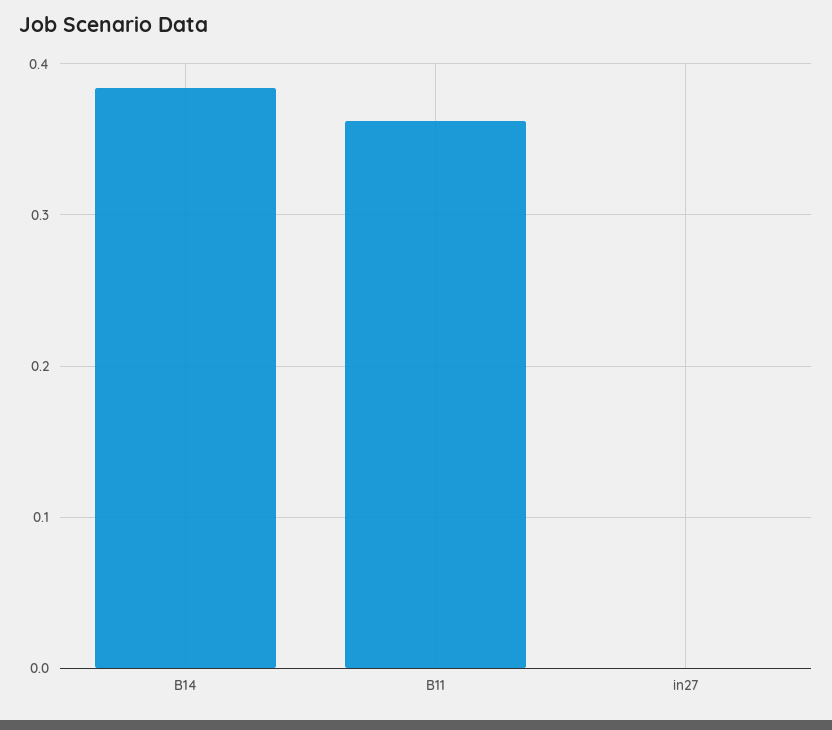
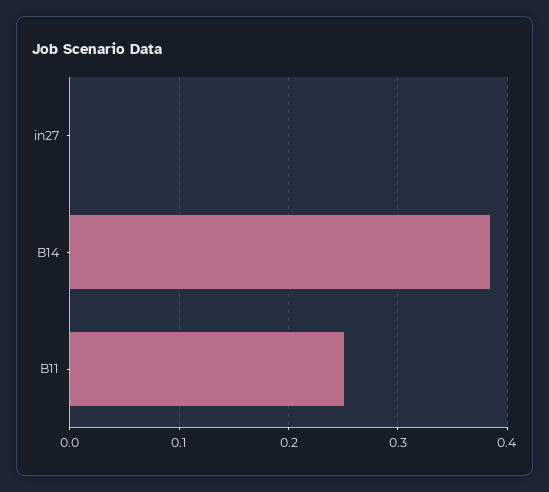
B11: 0.36 -> 0.25

